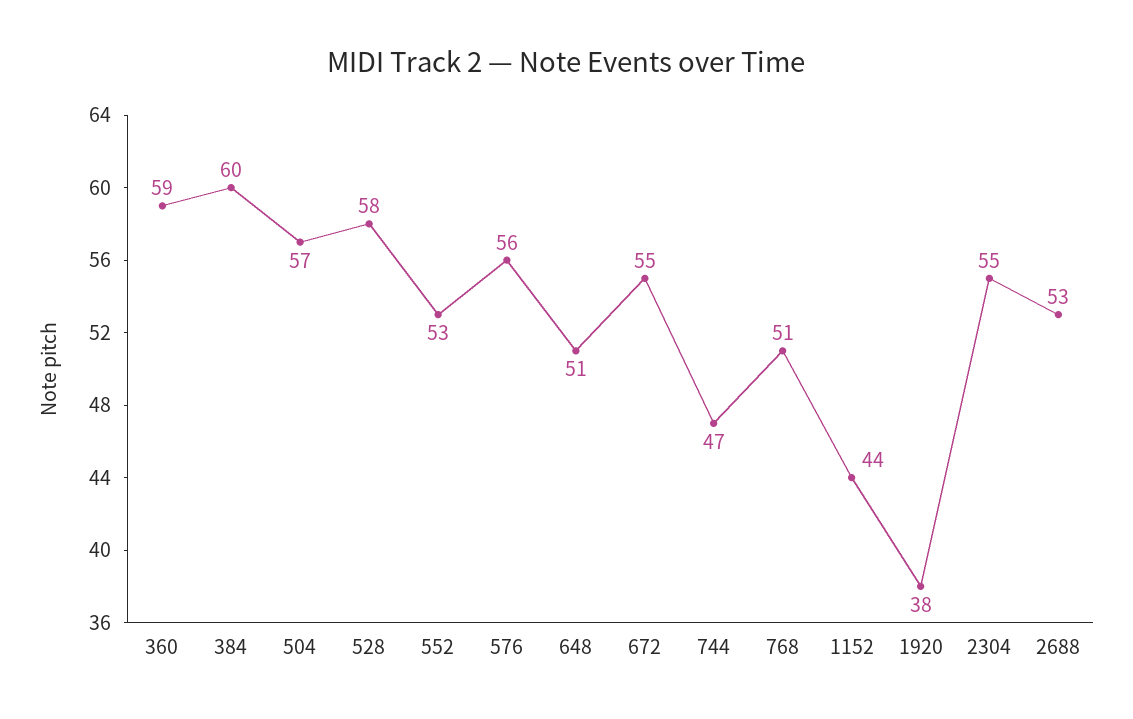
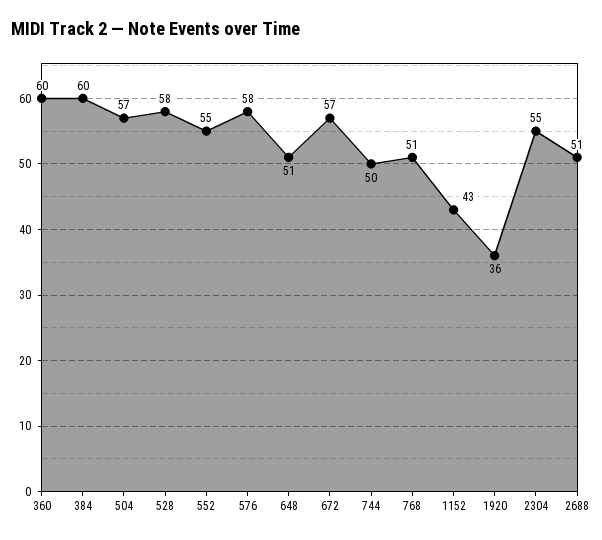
360: 59 -> 60
552: 53 -> 55
576: 56 -> 58
672: 55 -> 57
744: 47 -> 50
1152: 44 -> 43
1920: 38 -> 36
2688: 53 -> 51

